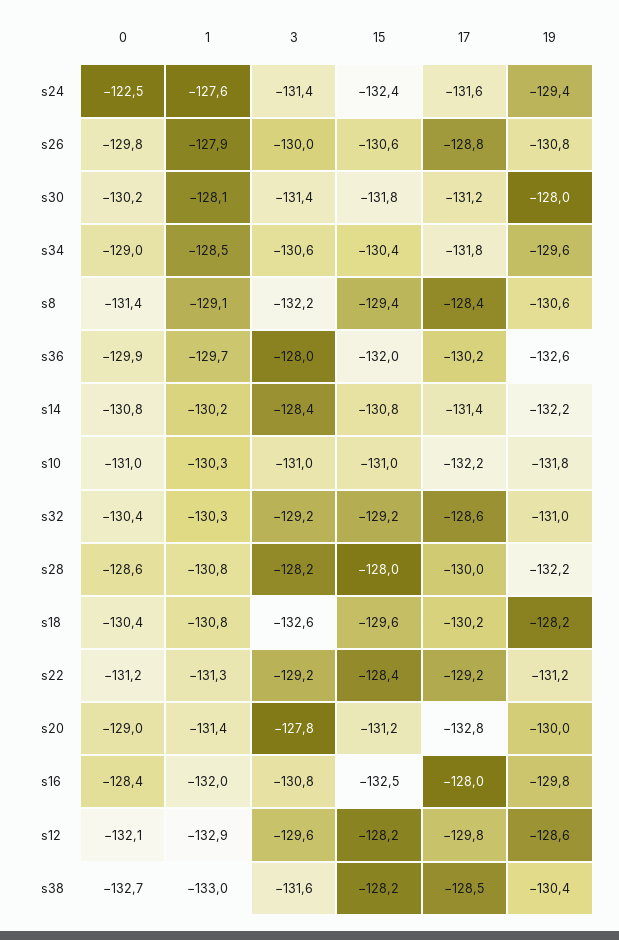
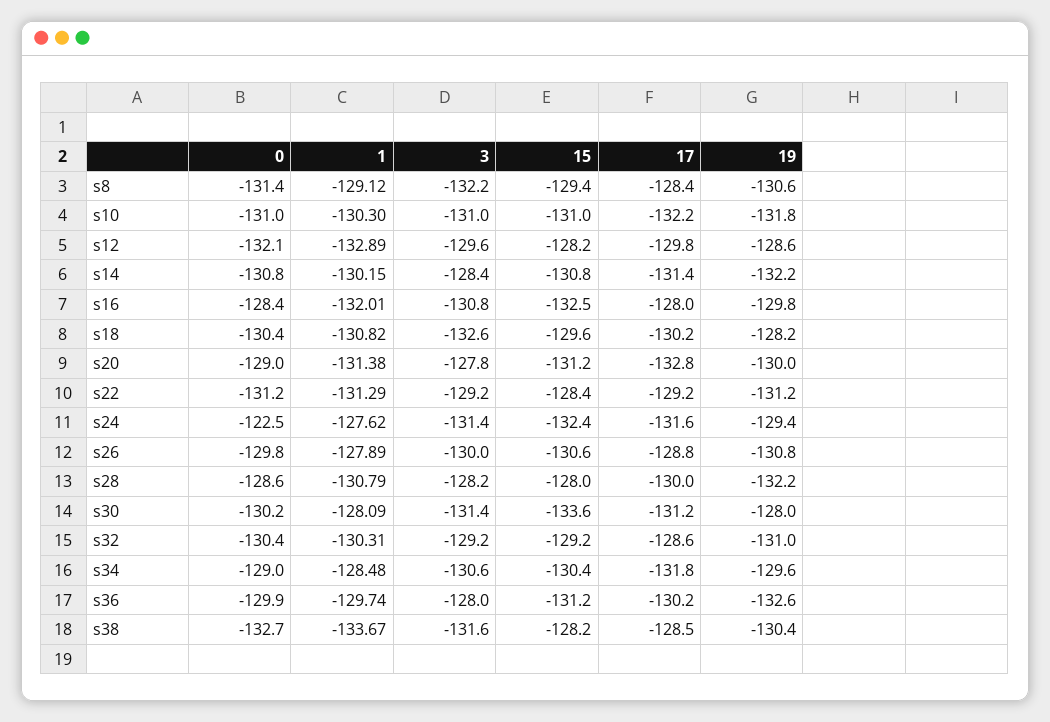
15, s30: -131.8 -> -133.6
15, s36: -132 -> -131.2
1, s38: -133 -> -133.67

